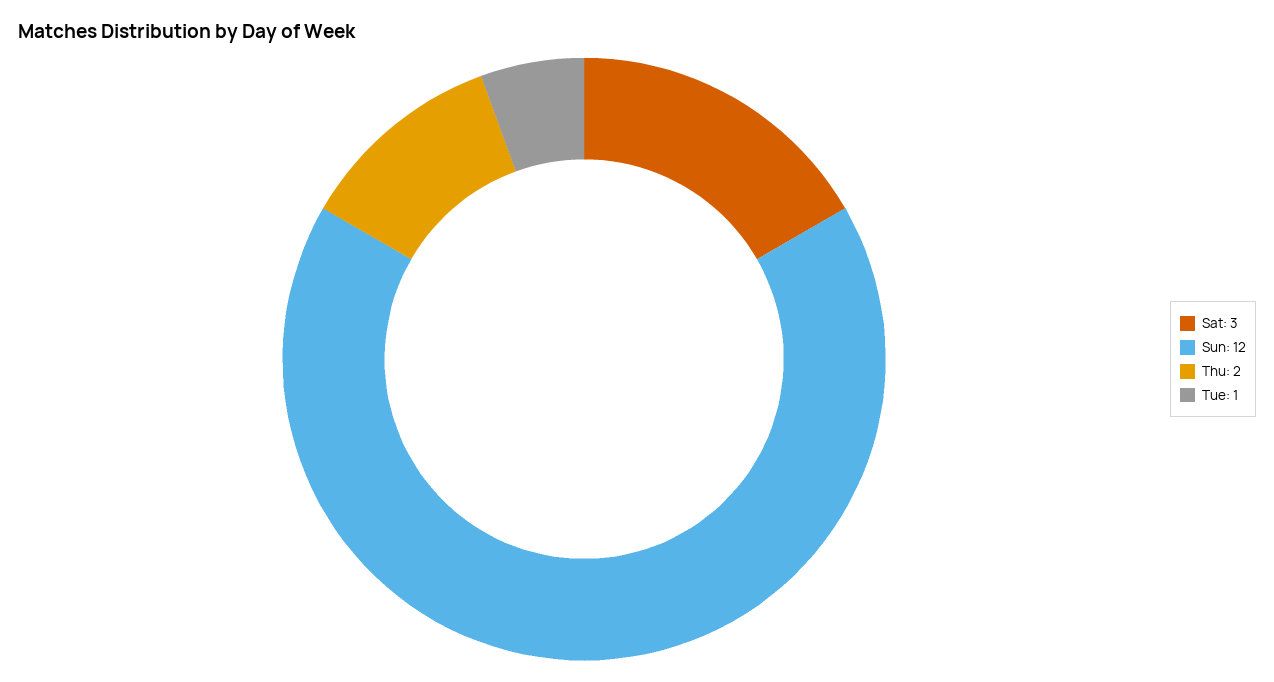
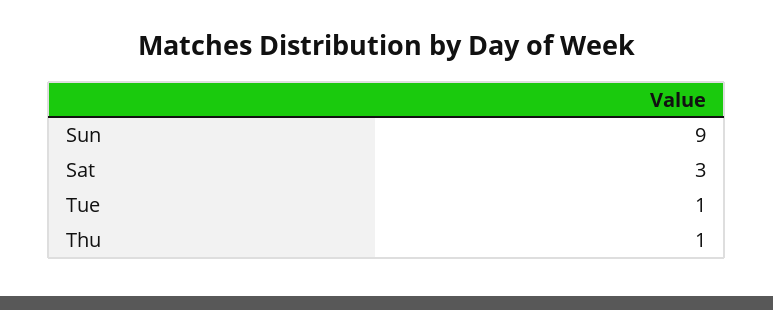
Sun: 12 -> 9
Thu: 2 -> 1

